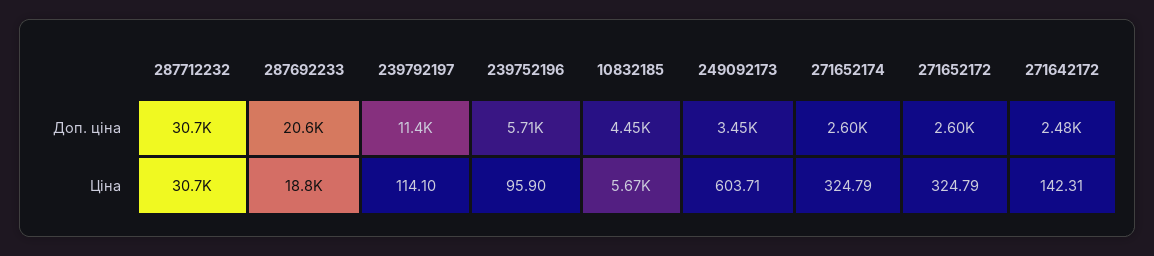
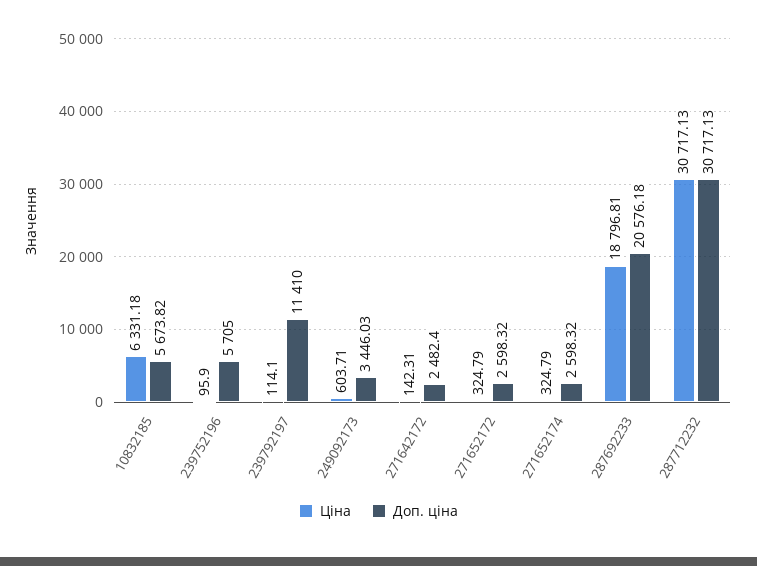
Доп. ціна, 10832185: 4450 -> 5673.82
Ціна, 10832185: 5670 -> 6331.18

